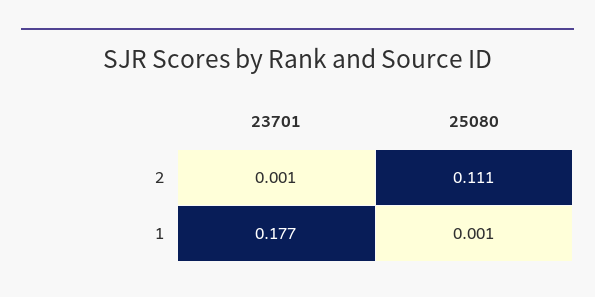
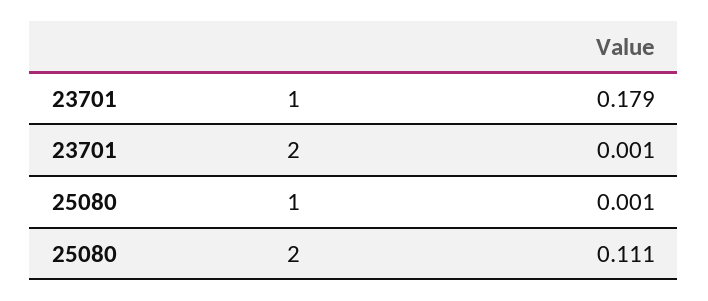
23701, 1: 0.177 -> 0.179

